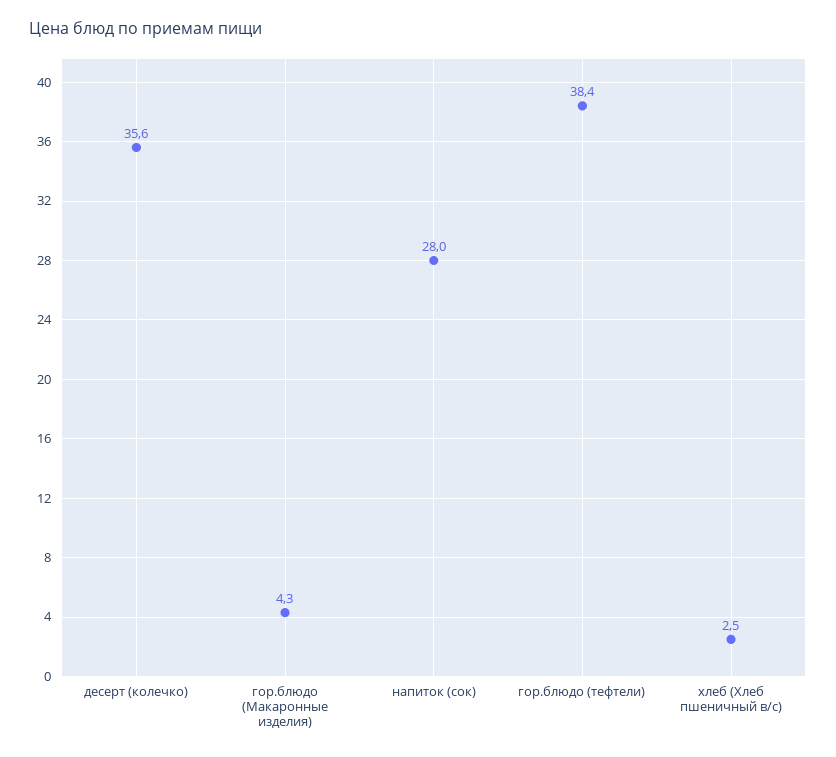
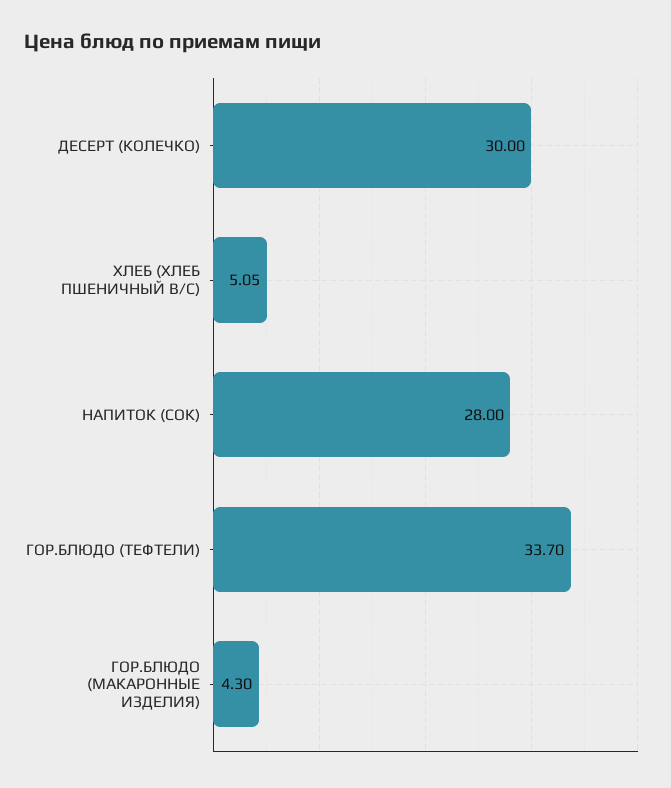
десерт (колечко): 35.6 -> 30
гор.блюдо (тефтели): 38.4 -> 33.7
хлеб (Хлеб пшеничный в/с): 2.5 -> 5.05

